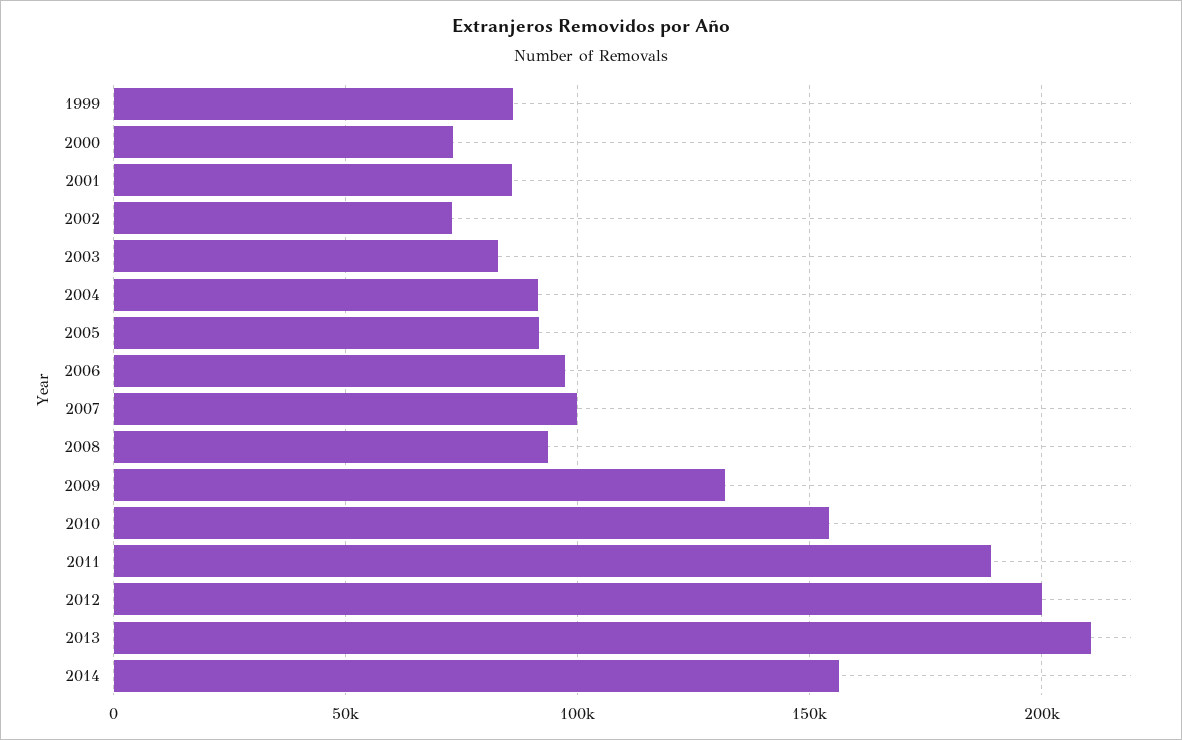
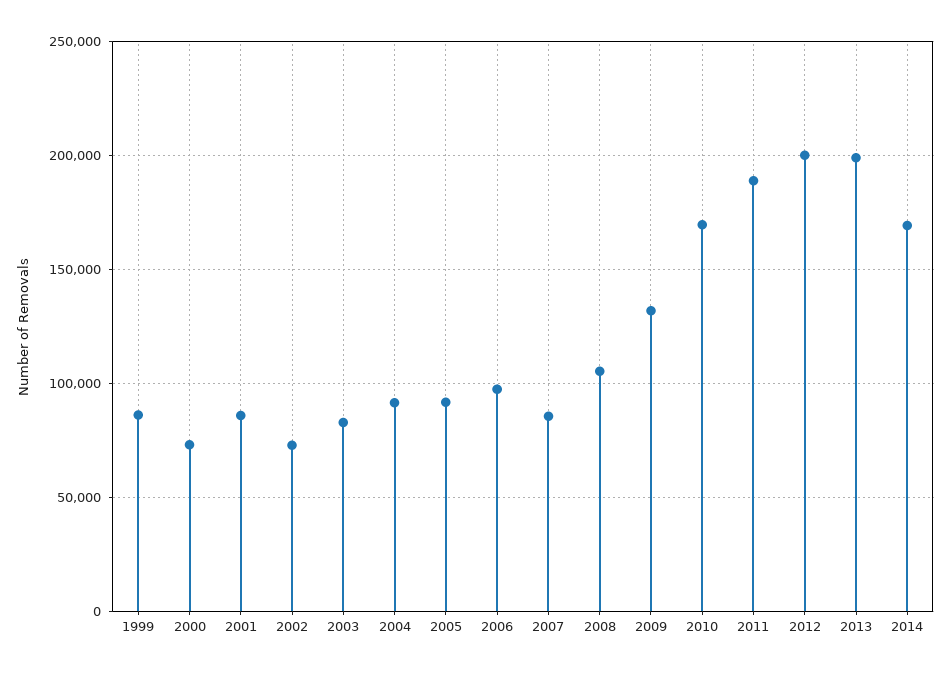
2007: 100000 -> 85000
2008: 95000 -> 105000
2010: 155000 -> 170000
2013: 210000 -> 200000
2014: 155000 -> 170000

